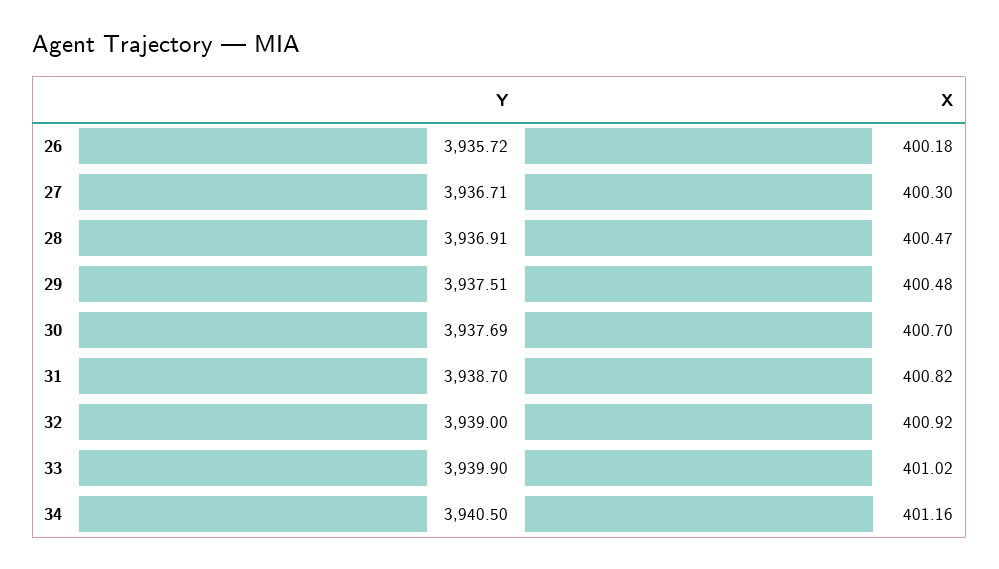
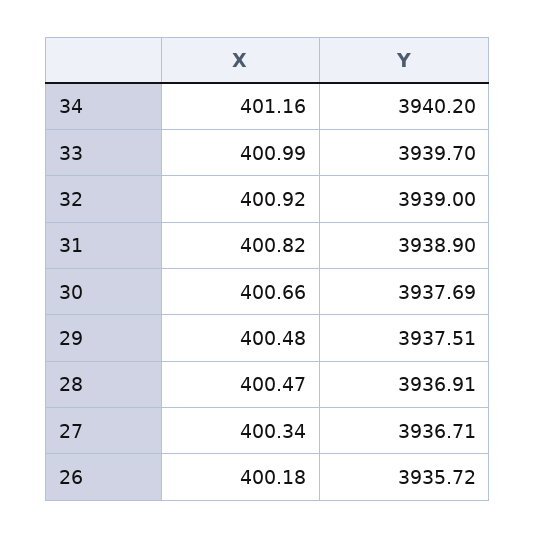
X, 27: 400.3 -> 400.34
X, 30: 400.7 -> 400.66
Y, 31: 3938.7 -> 3938.9
Y, 33: 3939.9 -> 3939.7
X, 33: 401.02 -> 400.99
Y, 34: 3940.5 -> 3940.2

